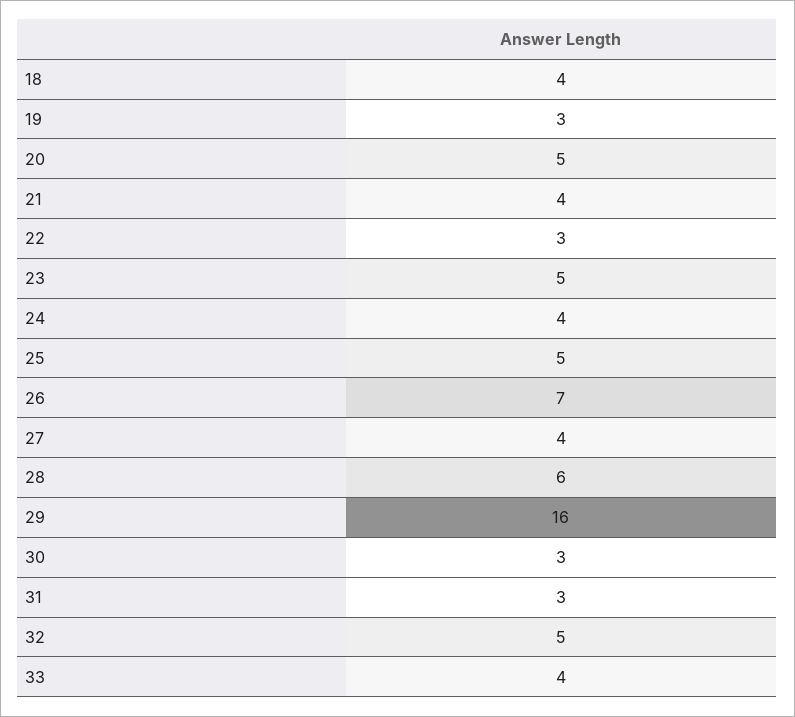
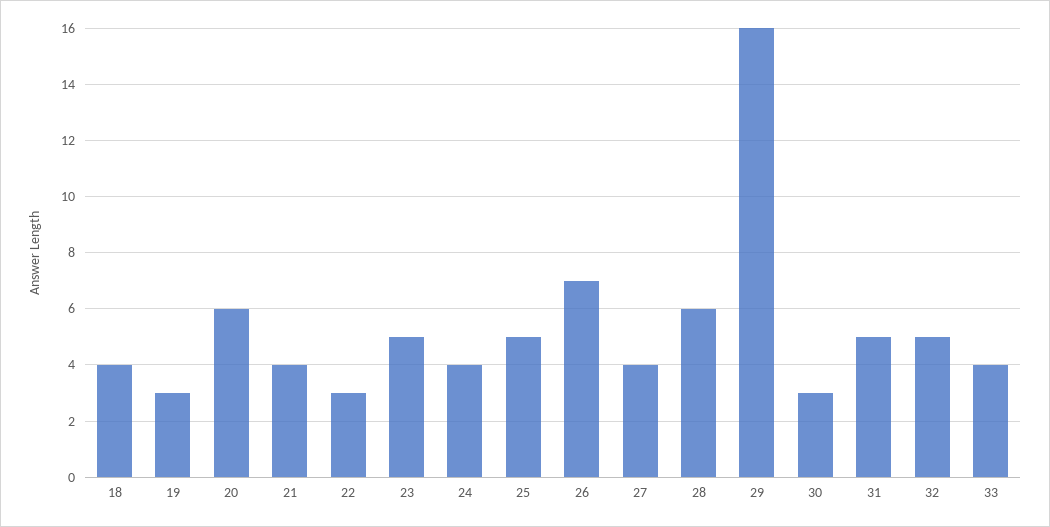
20: 5 -> 6
31: 3 -> 5

